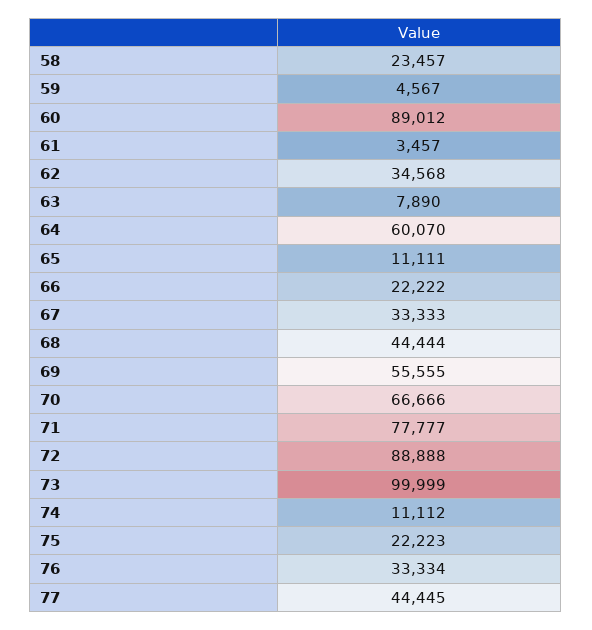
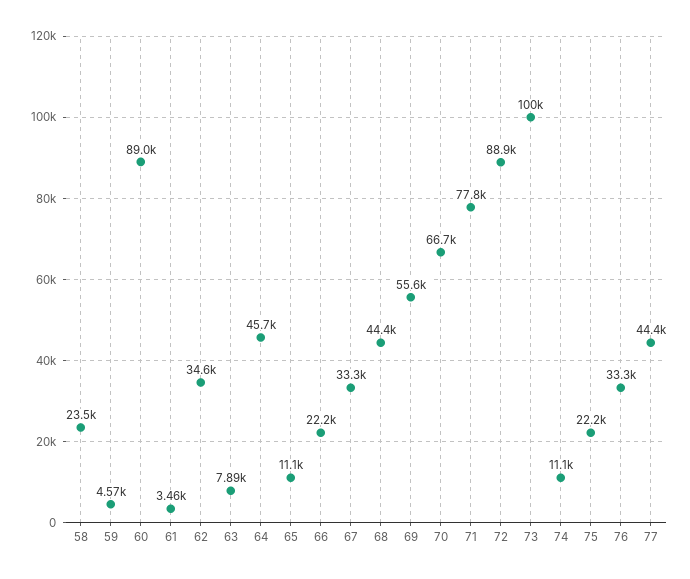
64: 60070 -> 45700

